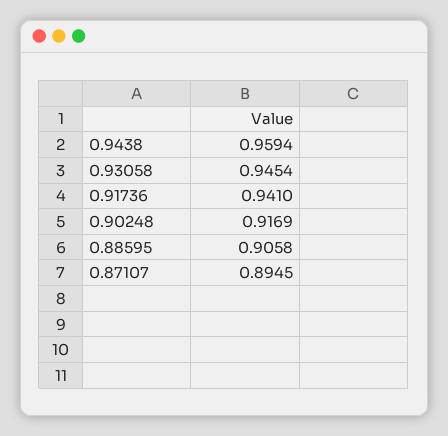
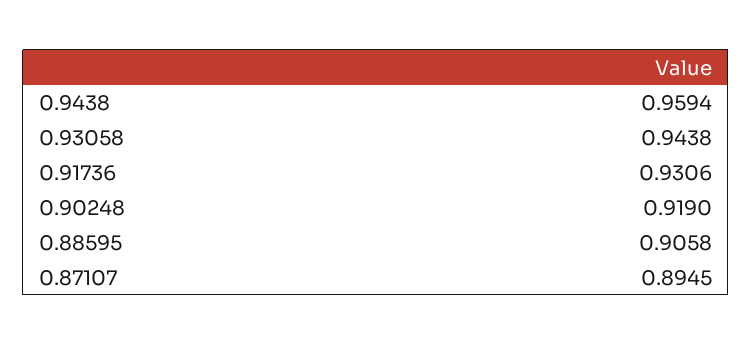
0.93058: 0.9454 -> 0.9438
0.91736: 0.941 -> 0.9306
0.90248: 0.9169 -> 0.919

